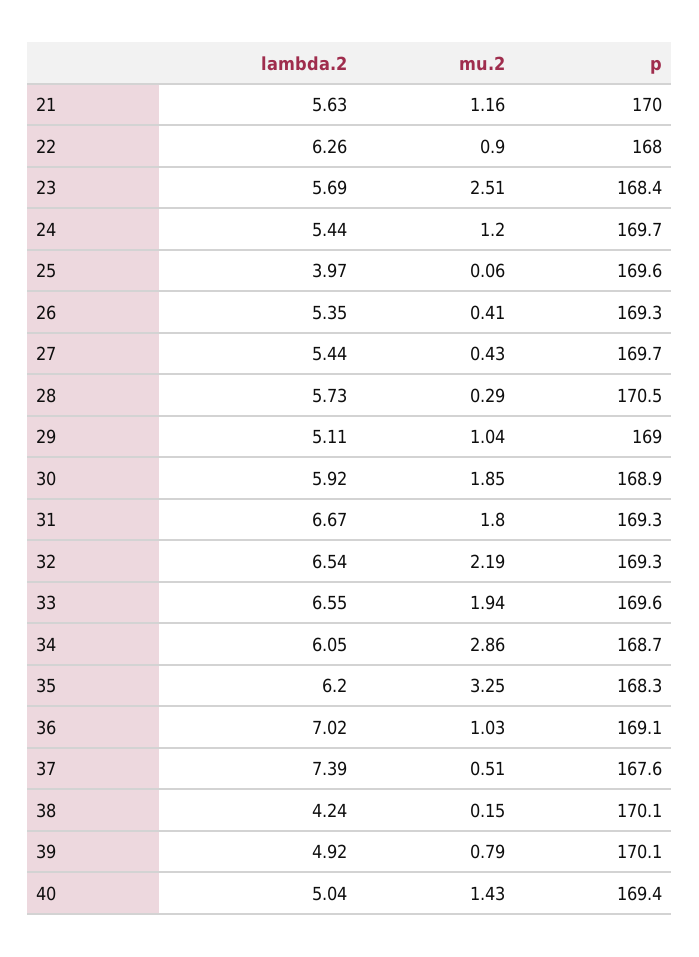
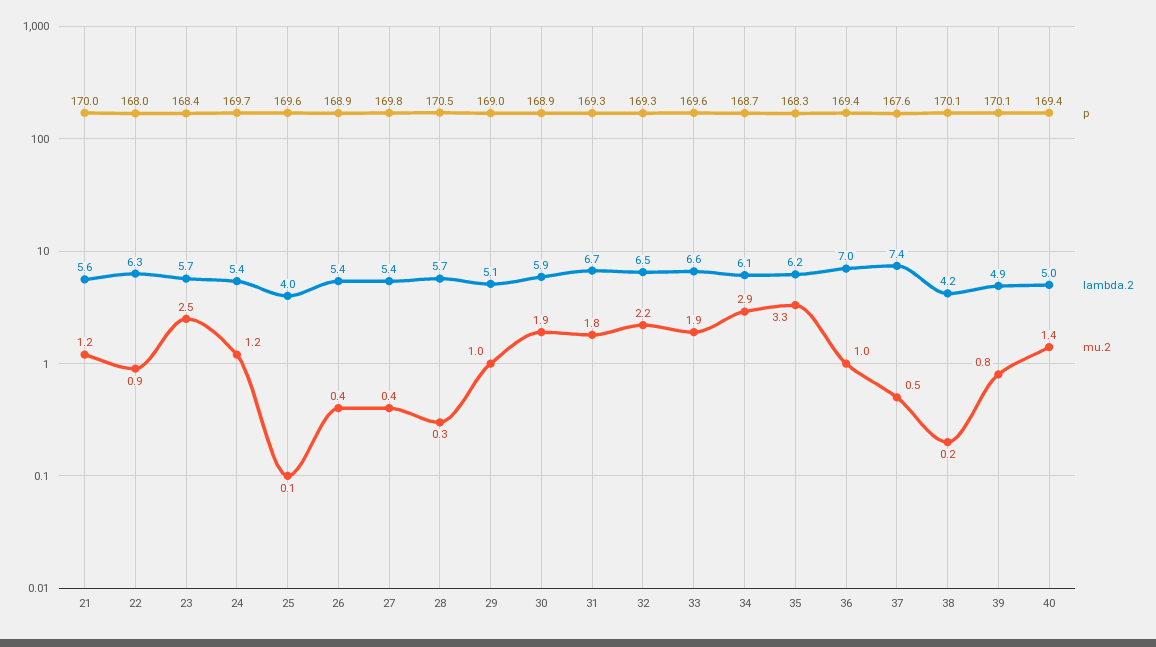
p, 26: 169.3 -> 168.9
p, 27: 169.7 -> 169.8
p, 36: 169.1 -> 169.4

